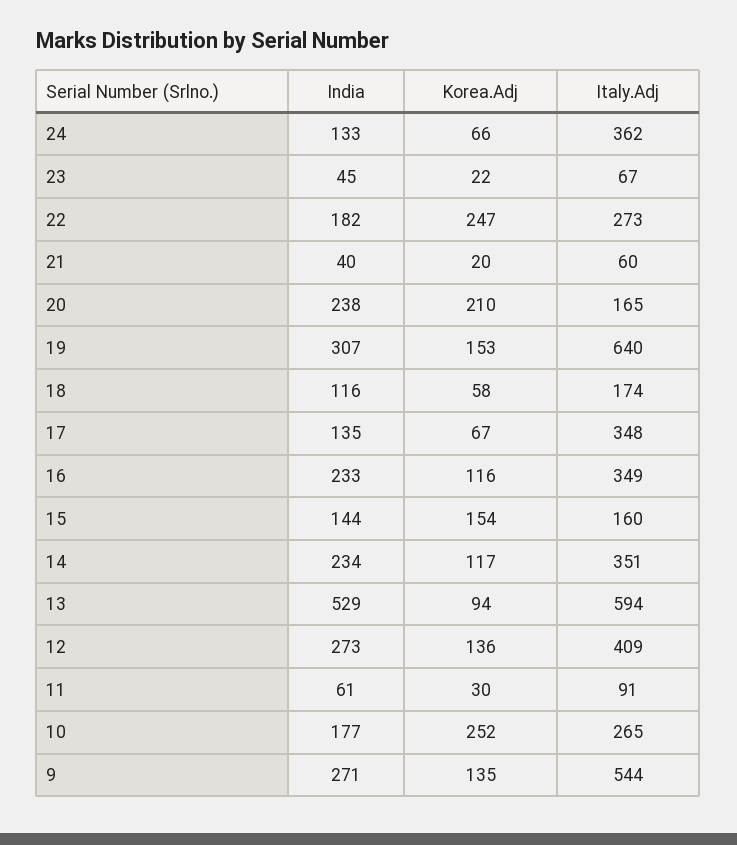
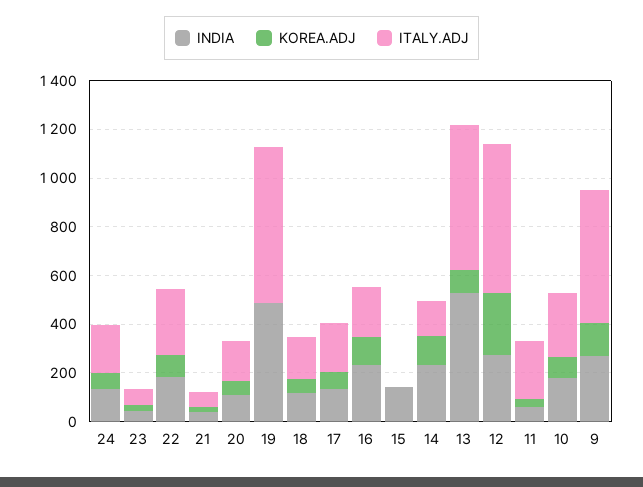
Italy.Adj, 24: 362 -> 200
Korea.Adj, 22: 247 -> 100
India, 20: 238 -> 100
Korea.Adj, 20: 210 -> 50
India, 19: 307 -> 500
Korea.Adj, 19: 153 -> 0
Italy.Adj, 17: 348 -> 200
Italy.Adj, 16: 349 -> 200
Korea.Adj, 15: 154 -> 0
Italy.Adj, 15: 160 -> 0
Italy.Adj, 14: 351 -> 150
Korea.Adj, 12: 136 -> 250
Italy.Adj, 12: 409 -> 600
Italy.Adj, 11: 91 -> 250
Korea.Adj, 10: 252 -> 100

